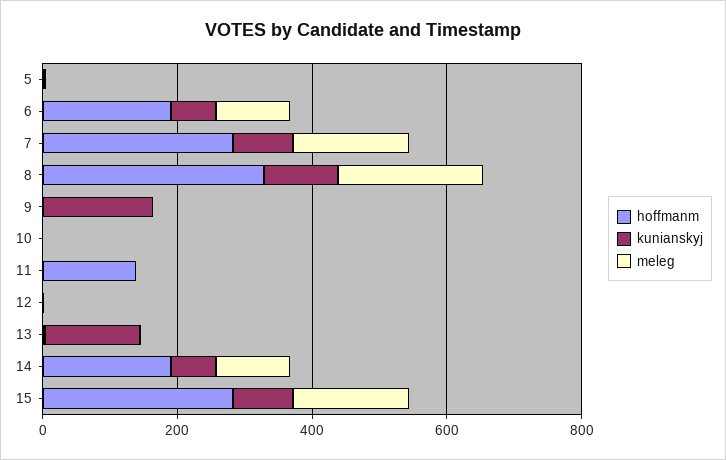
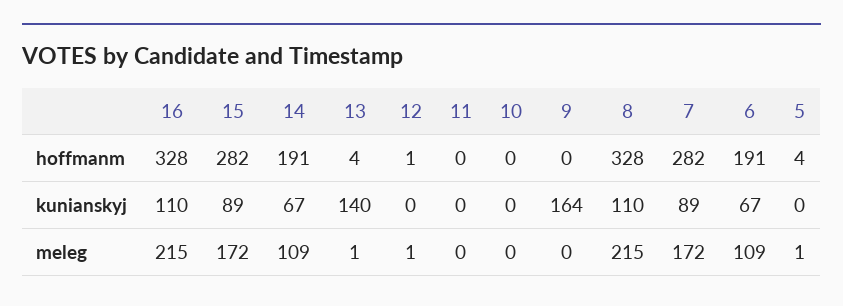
hoffmanm, 11: 150 -> 0
hoffmanm, 16: none -> 328
kunianskyj, 16: none -> 110
meleg, 16: none -> 215

